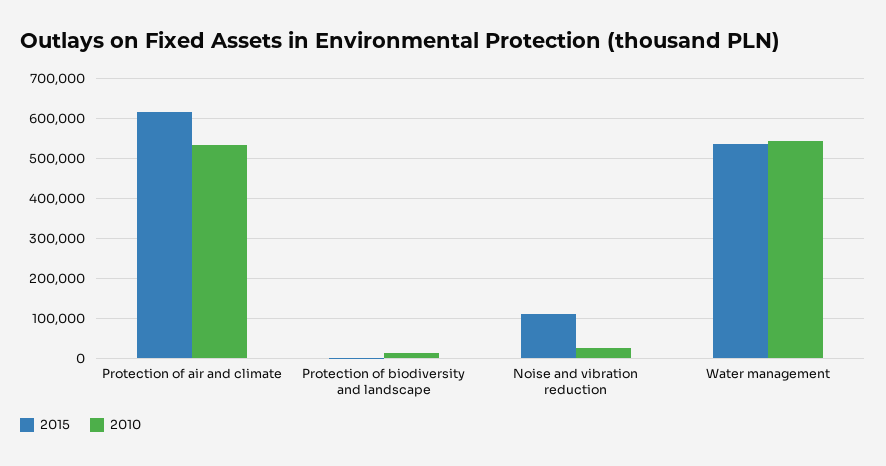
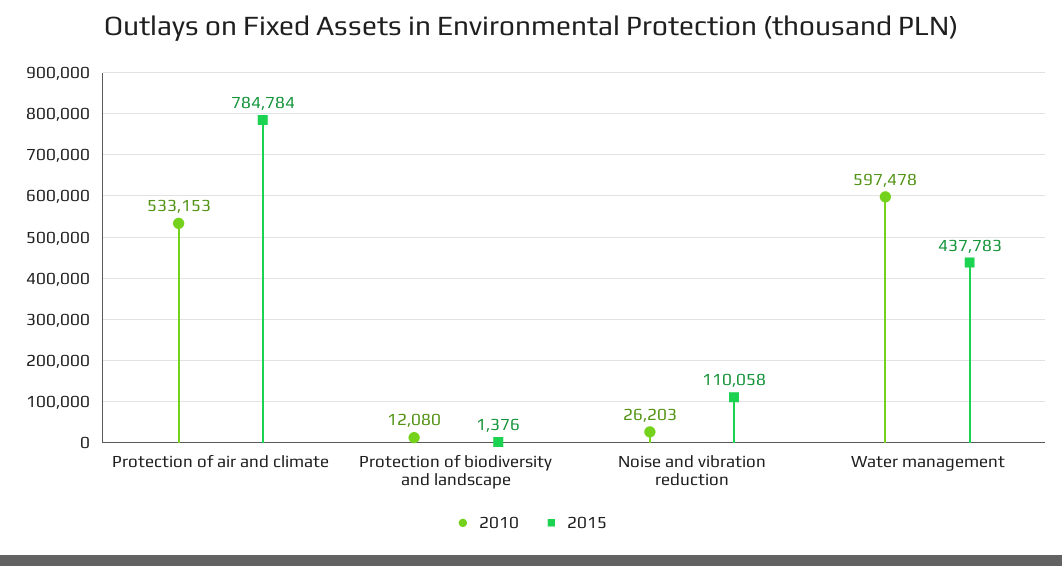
2015, Protection of air and climate: 620000 -> 784784
2015, Water management: 540000 -> 437783
2010, Water management: 540000 -> 597478

